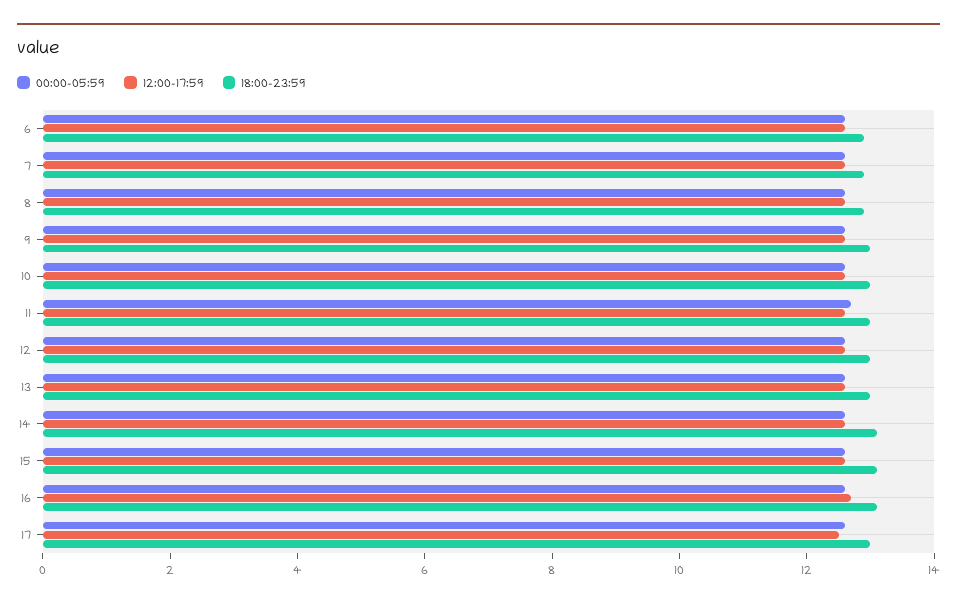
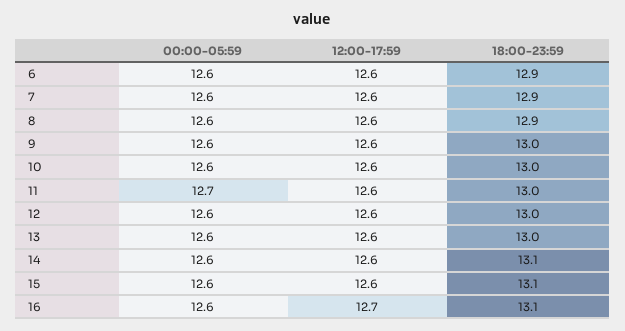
00:00-05:59, 17: 12.5 -> none
12:00-17:59, 17: 12.5 -> none
18:00-23:59, 17: 13 -> none

